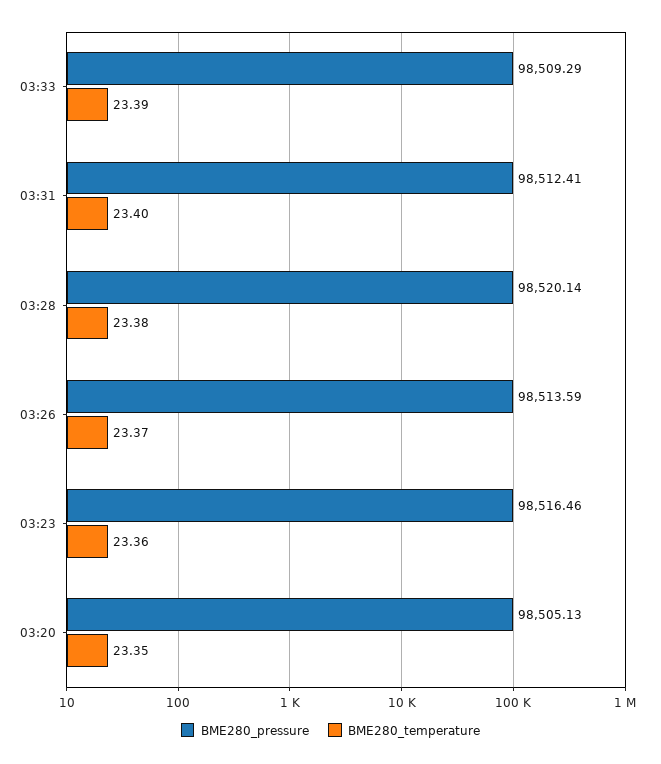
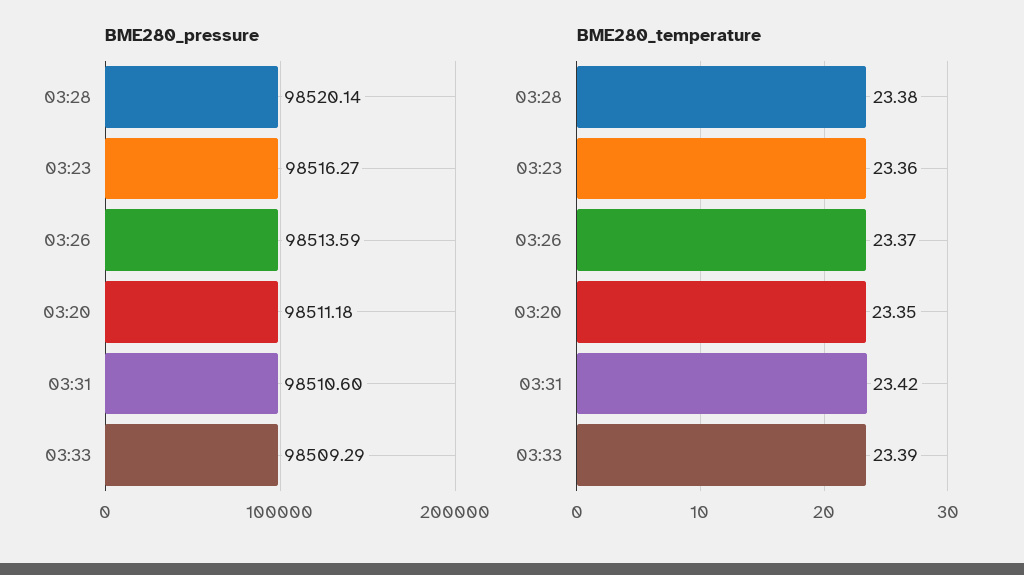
BME280_pressure, 03:31: 98512.41 -> 98510.6
BME280_temperature, 03:31: 23.4 -> 23.42
BME280_pressure, 03:23: 98516.46 -> 98516.27
BME280_pressure, 03:20: 98505.13 -> 98511.18

